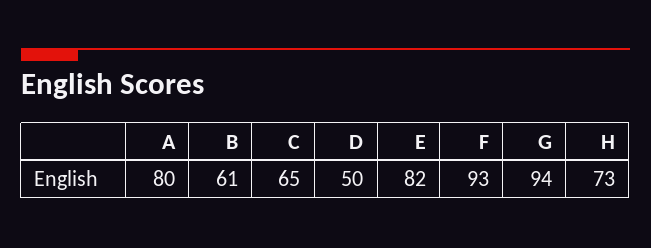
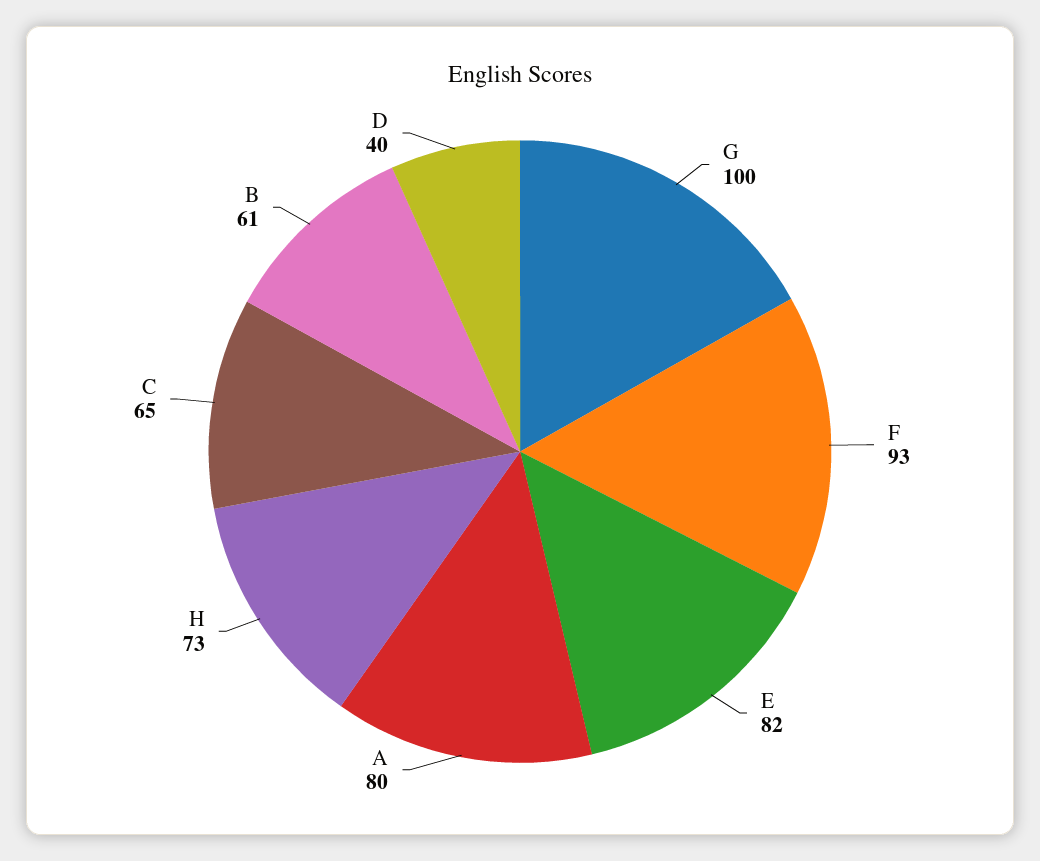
D: 50 -> 40
G: 94 -> 100

